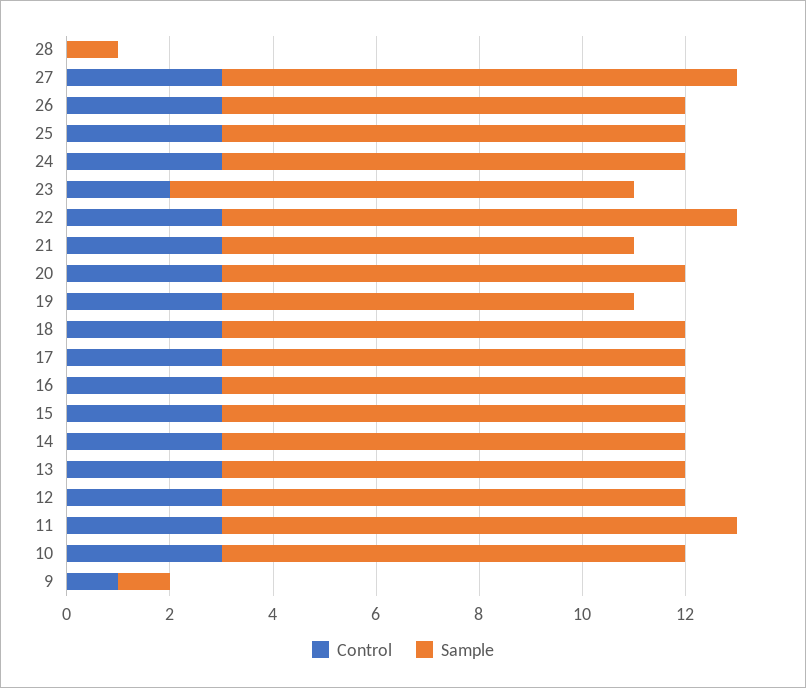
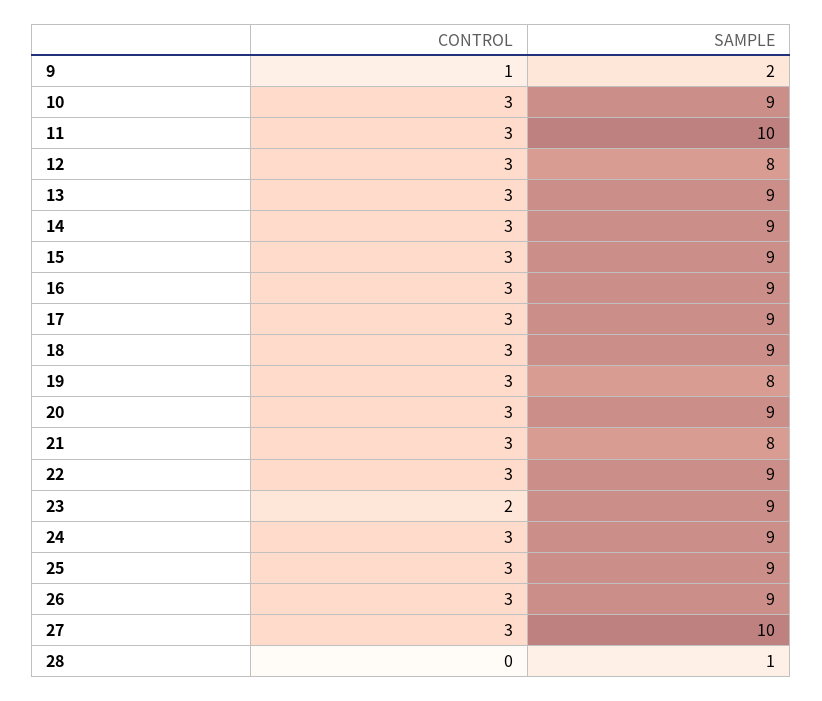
Sample, 22: 10 -> 9
Sample, 12: 9 -> 8
Sample, 9: 1 -> 2

